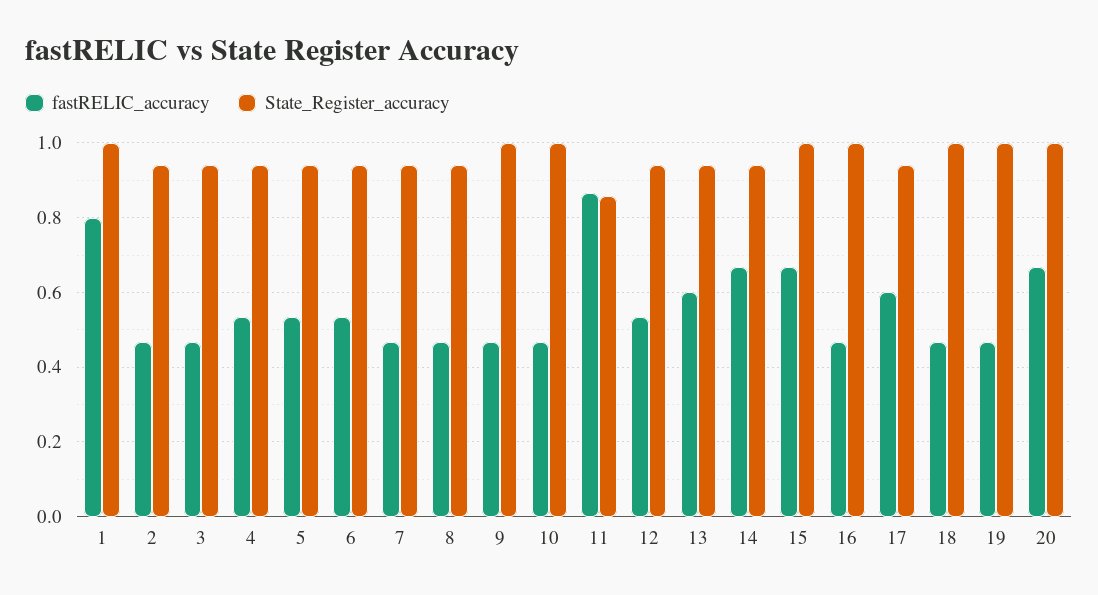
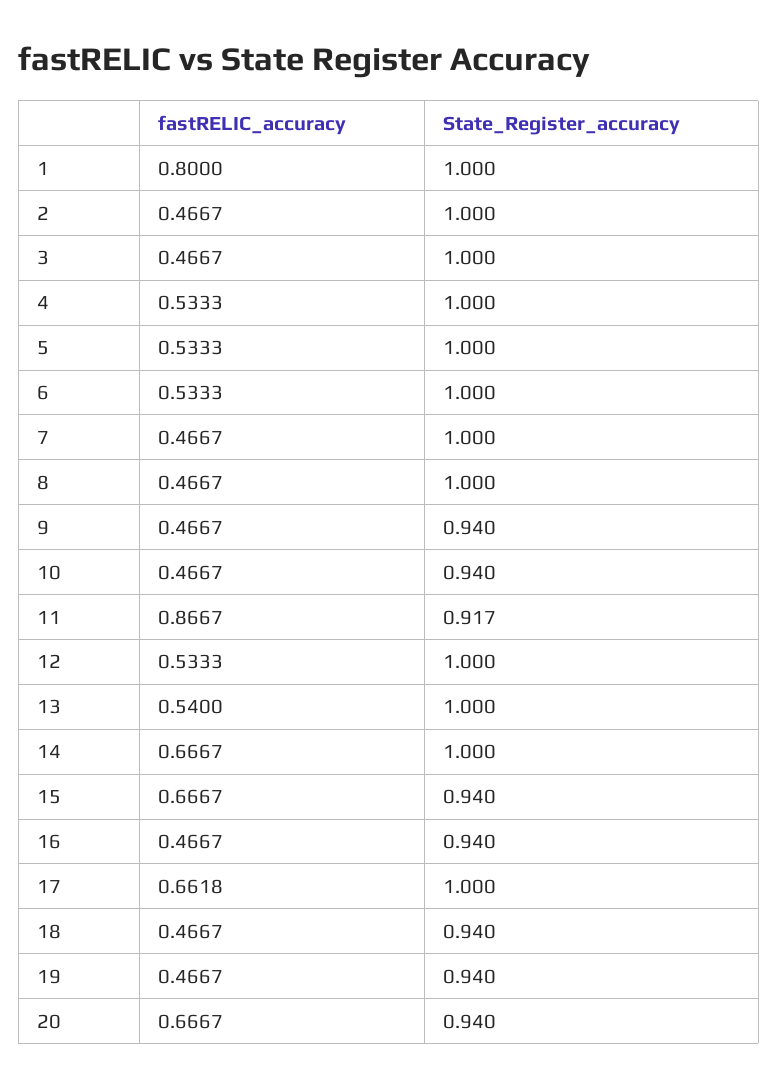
State_Register_accuracy, 2: 0.94 -> 1
State_Register_accuracy, 3: 0.94 -> 1
State_Register_accuracy, 4: 0.94 -> 1
State_Register_accuracy, 5: 0.94 -> 1
State_Register_accuracy, 6: 0.94 -> 1
State_Register_accuracy, 7: 0.94 -> 1
State_Register_accuracy, 8: 0.94 -> 1
State_Register_accuracy, 9: 1 -> 0.94
State_Register_accuracy, 10: 1 -> 0.94
State_Register_accuracy, 11: 0.86 -> 0.917
State_Register_accuracy, 12: 0.94 -> 1
fastRELIC_accuracy, 13: 0.6 -> 0.54
State_Register_accuracy, 13: 0.94 -> 1
State_Register_accuracy, 14: 0.94 -> 1
State_Register_accuracy, 15: 1 -> 0.94
State_Register_accuracy, 16: 1 -> 0.94
fastRELIC_accuracy, 17: 0.6 -> 0.6618
State_Register_accuracy, 17: 0.94 -> 1
State_Register_accuracy, 18: 1 -> 0.94
State_Register_accuracy, 19: 1 -> 0.94
State_Register_accuracy, 20: 1 -> 0.94

